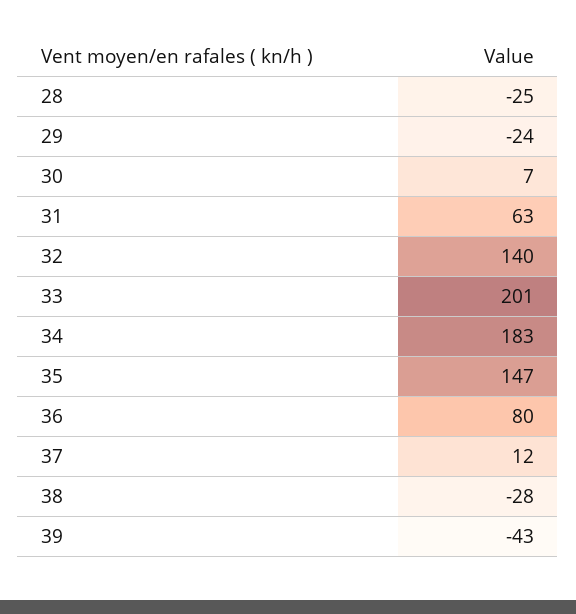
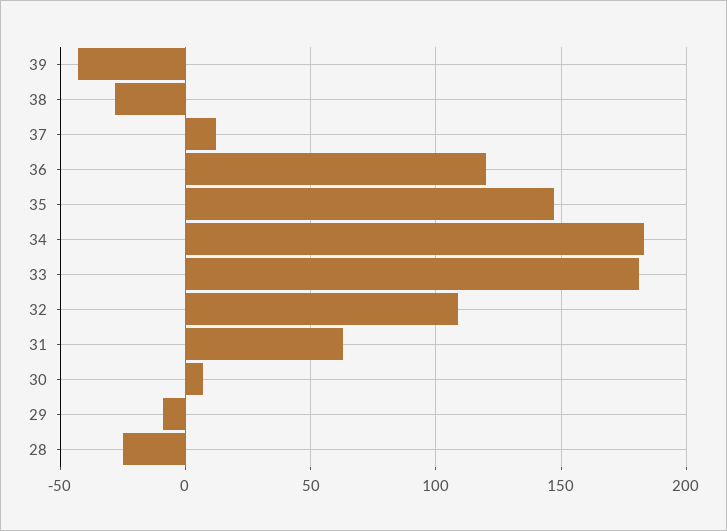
29: -24 -> -10
32: 140 -> 110
33: 201 -> 180
36: 80 -> 120

